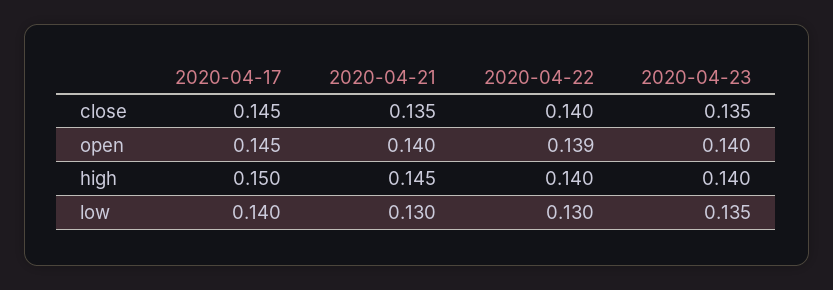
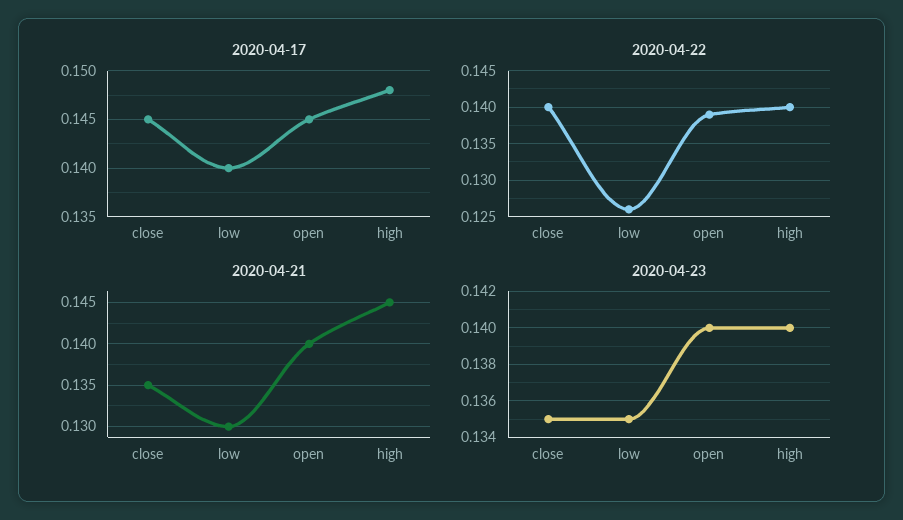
2020-04-17, high: 0.15 -> 0.148
2020-04-22, low: 0.13 -> 0.126

